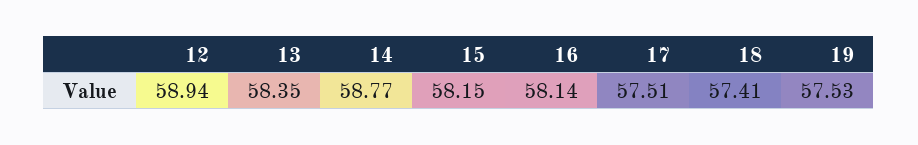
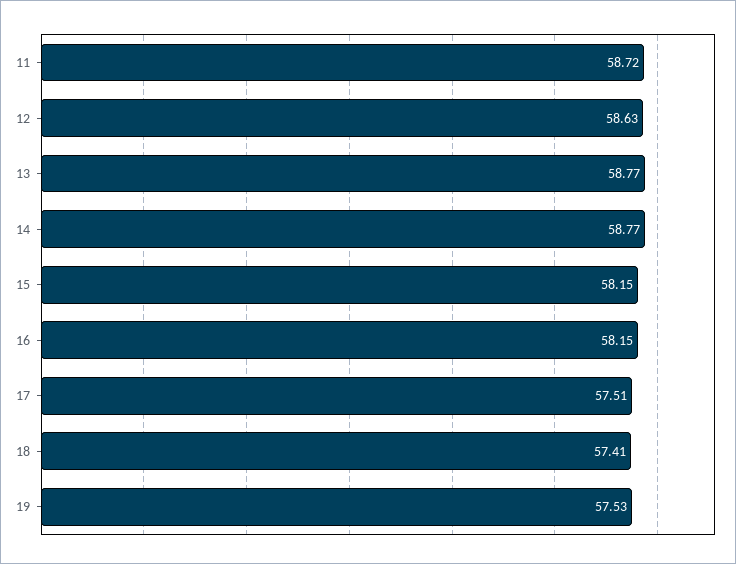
12: 58.94 -> 58.63
13: 58.35 -> 58.77
16: 58.14 -> 58.15
11: none -> 58.72

